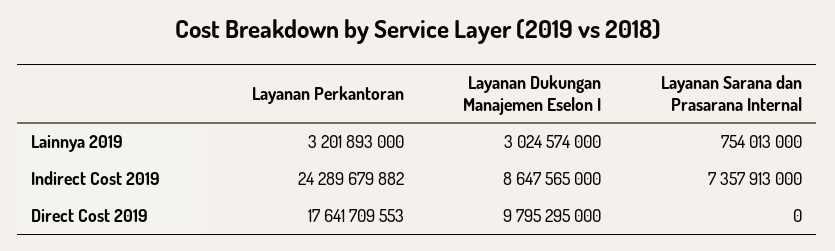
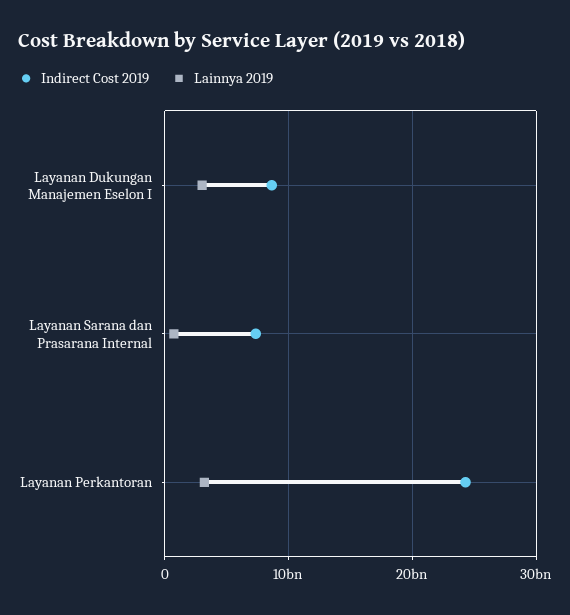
Direct Cost 2019, Layanan Perkantoran: 17641709553 -> none
Direct Cost 2019, Layanan Dukungan Manajemen Eselon I: 9795295000 -> none
Direct Cost 2019, Layanan Sarana dan Prasarana Internal: 0 -> none

